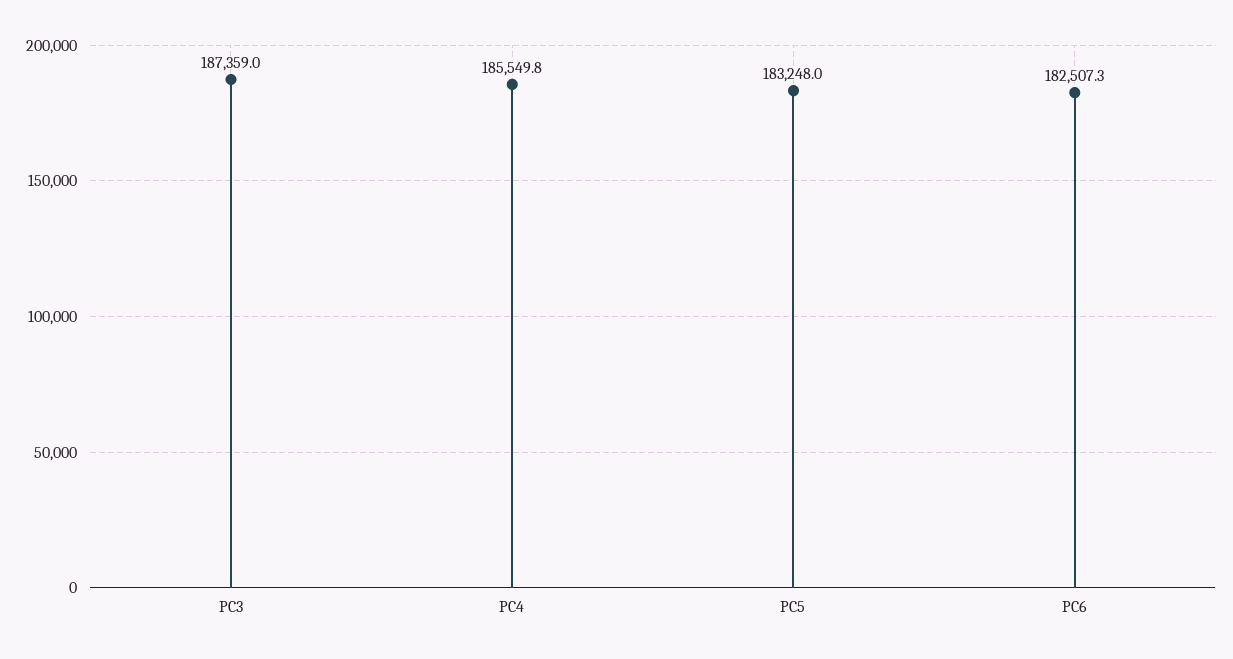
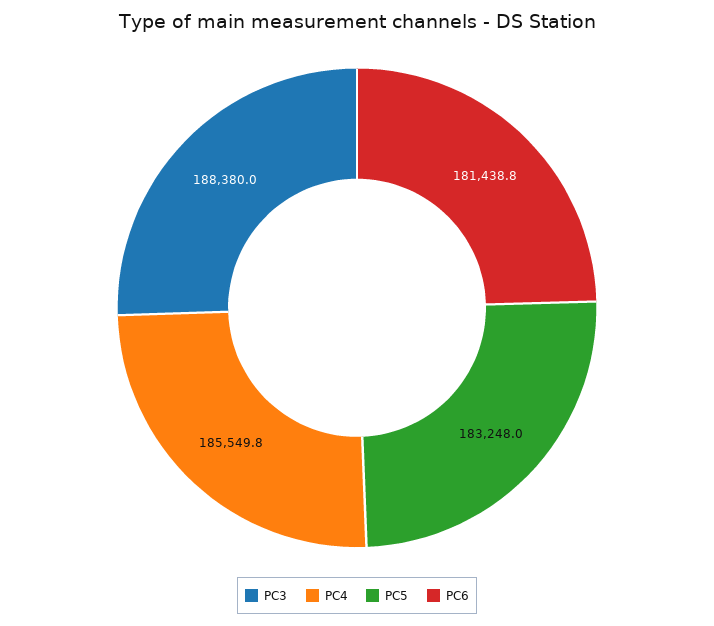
PC3: 187359 -> 188380
PC6: 182507.3 -> 181438.8

